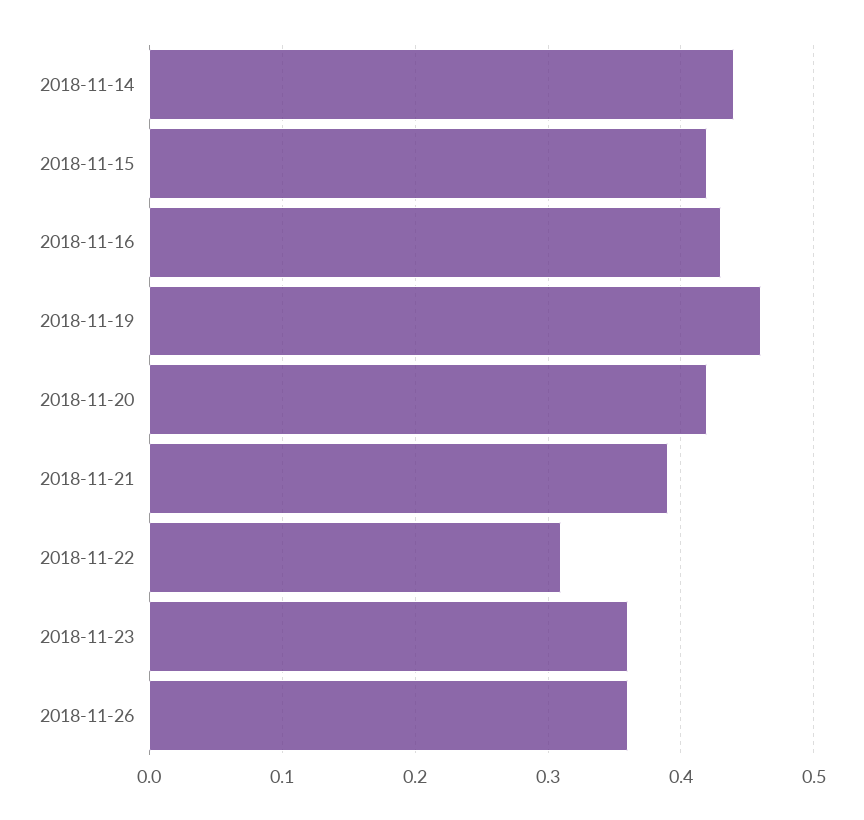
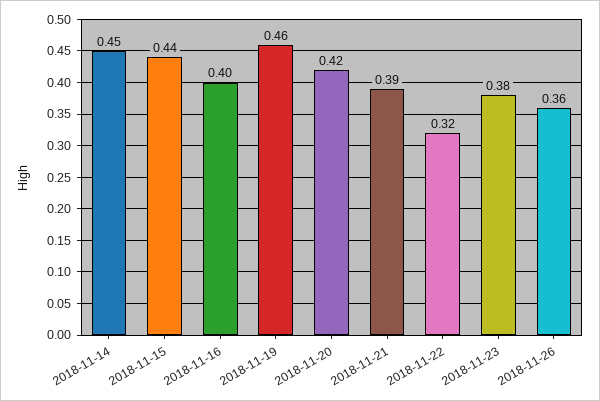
2018-11-14: 0.44 -> 0.45
2018-11-15: 0.42 -> 0.44
2018-11-16: 0.43 -> 0.4
2018-11-22: 0.31 -> 0.32
2018-11-23: 0.36 -> 0.38

